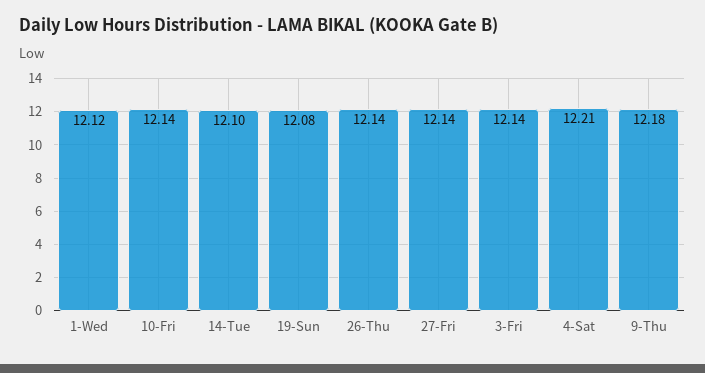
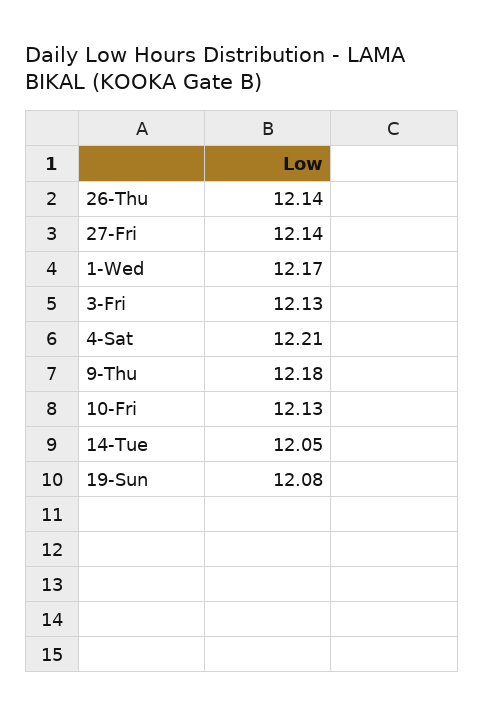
1-Wed: 12.12 -> 12.17
10-Fri: 12.14 -> 12.13
14-Tue: 12.1 -> 12.05
3-Fri: 12.14 -> 12.13

